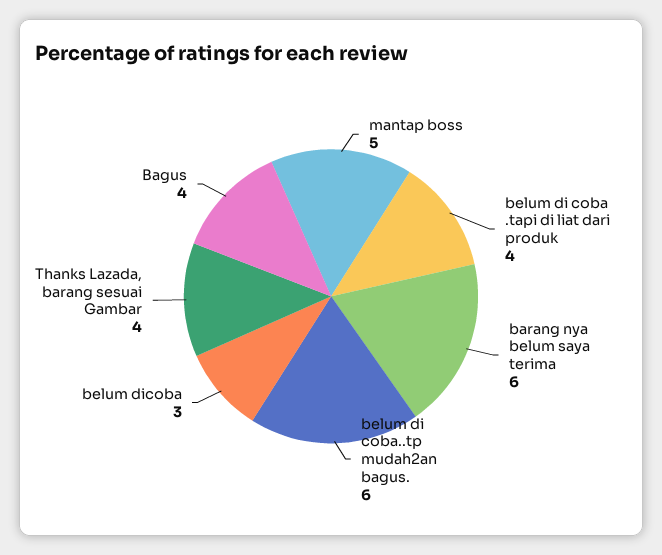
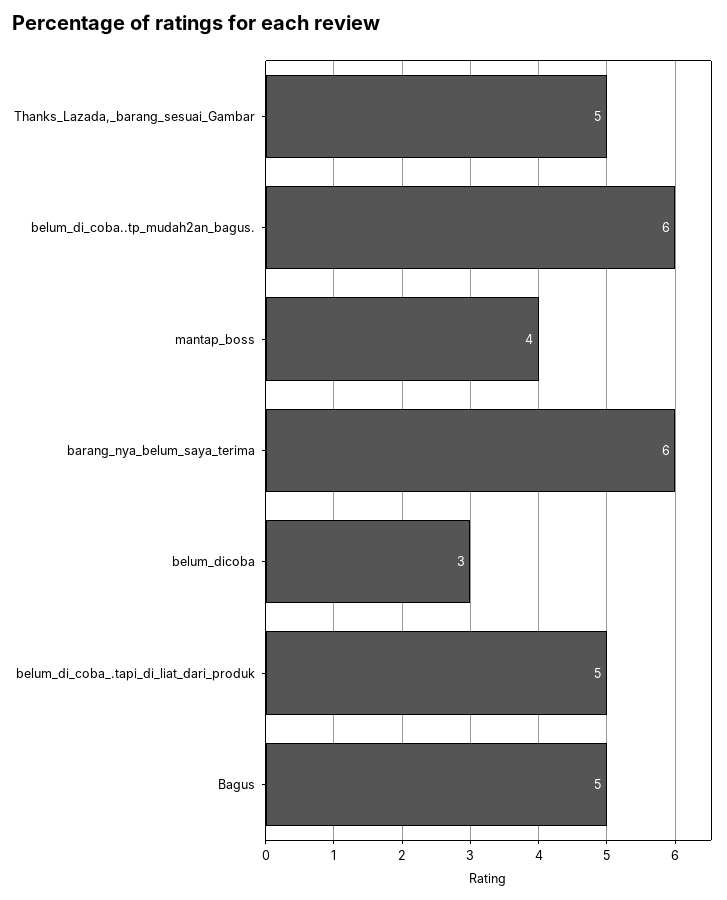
mantap boss: 5 -> 4
belum di coba .tapi di liat dari produk: 4 -> 5
Thanks Lazada, barang sesuai Gambar: 4 -> 5
Bagus: 4 -> 5

